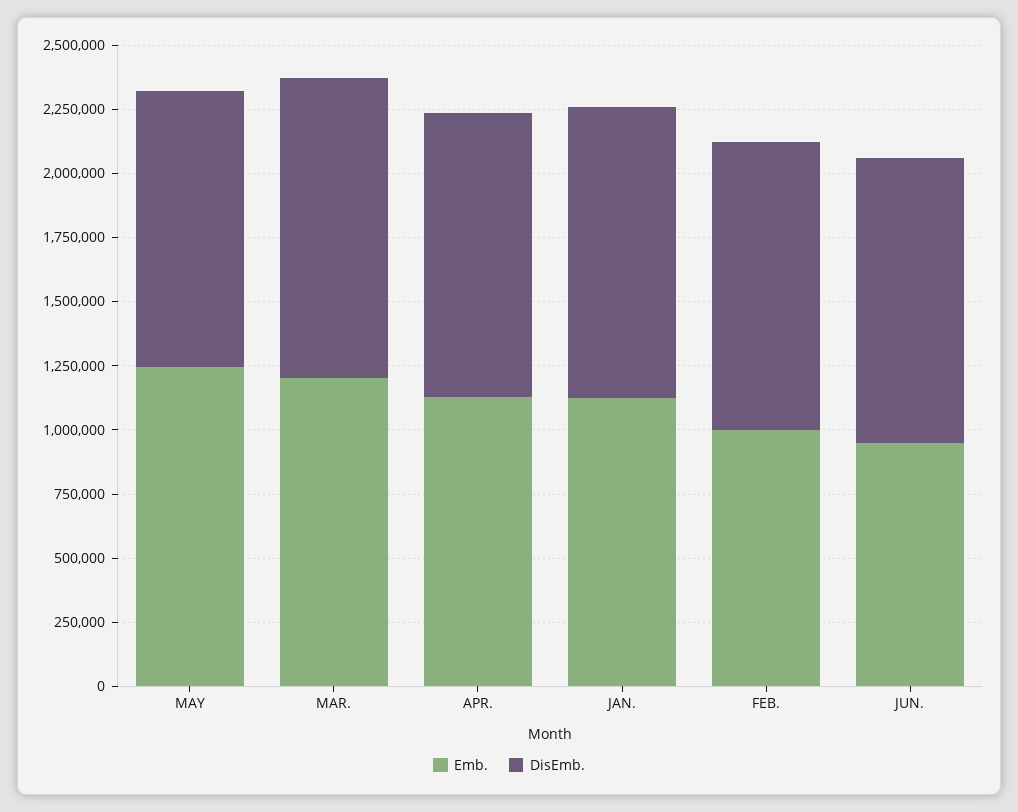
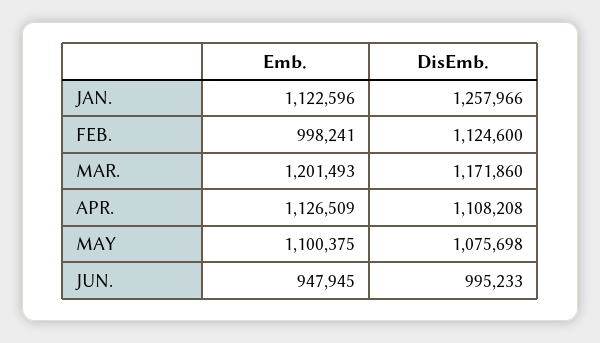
Emb., MAY: 1250000 -> 1100375
DisEmb., JAN.: 1150000 -> 1257966
DisEmb., JUN.: 1100000 -> 995233

